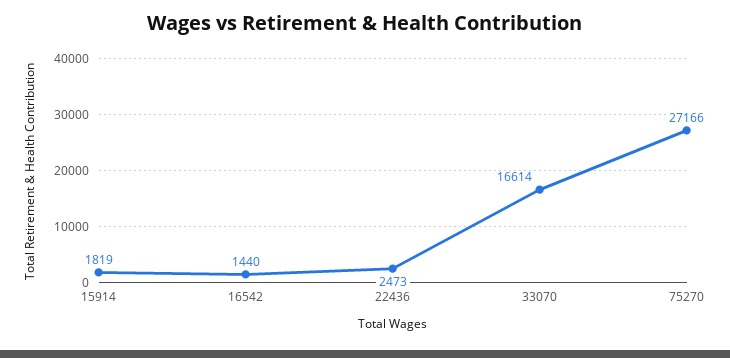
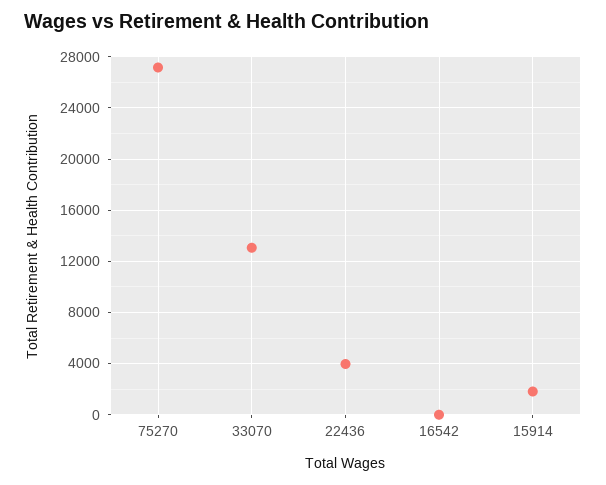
16542: 1440 -> 0
22436: 2473 -> 4000
33070: 16614 -> 13000

